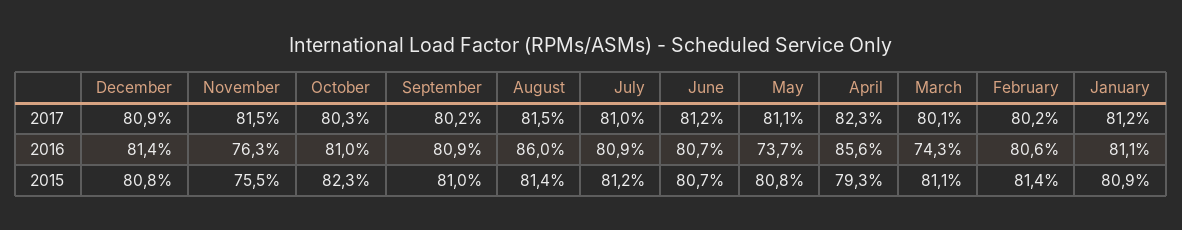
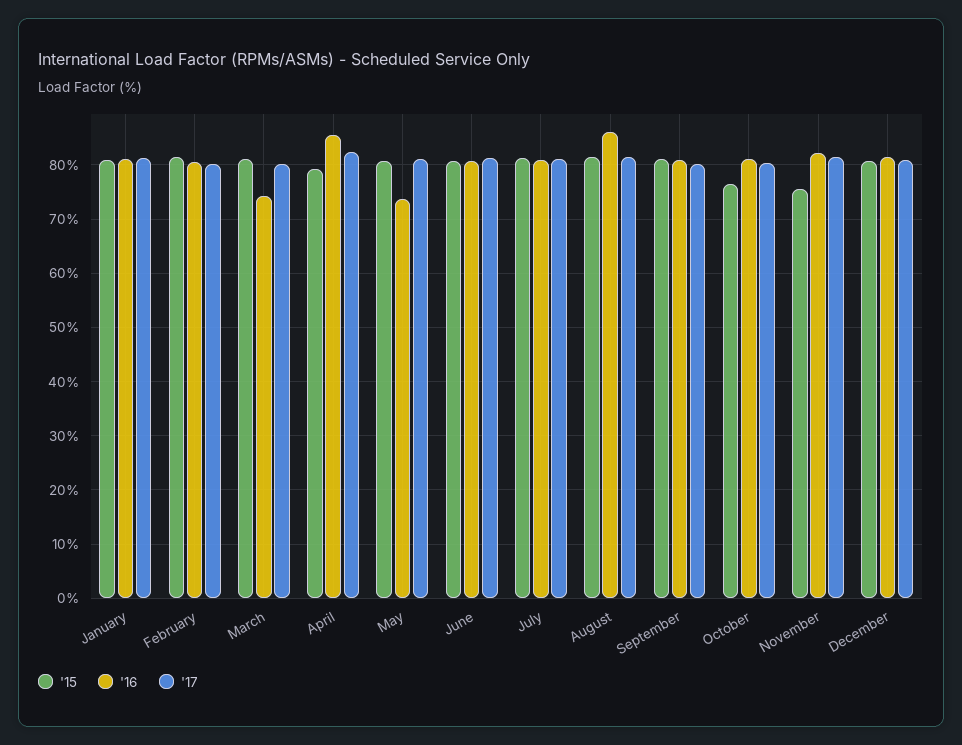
2016, November: 76.3 -> 82
2015, October: 82.3 -> 76

